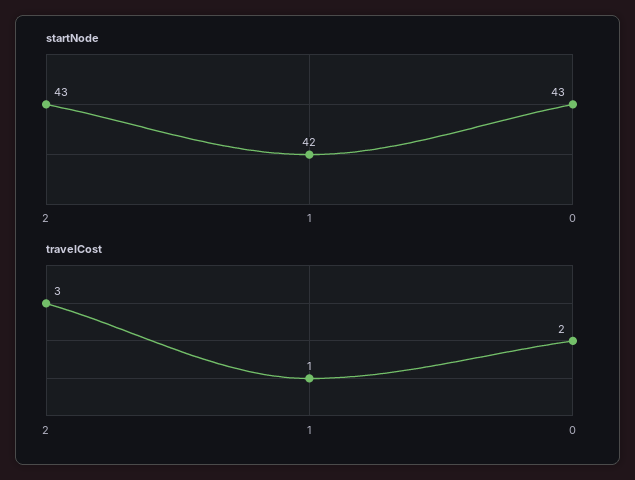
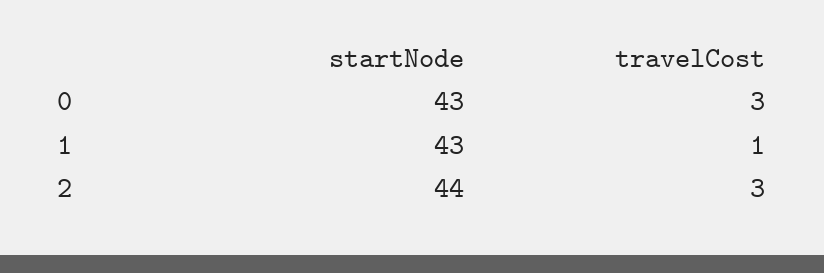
startNode, 2: 43 -> 44
startNode, 1: 42 -> 43
travelCost, 0: 2 -> 3

